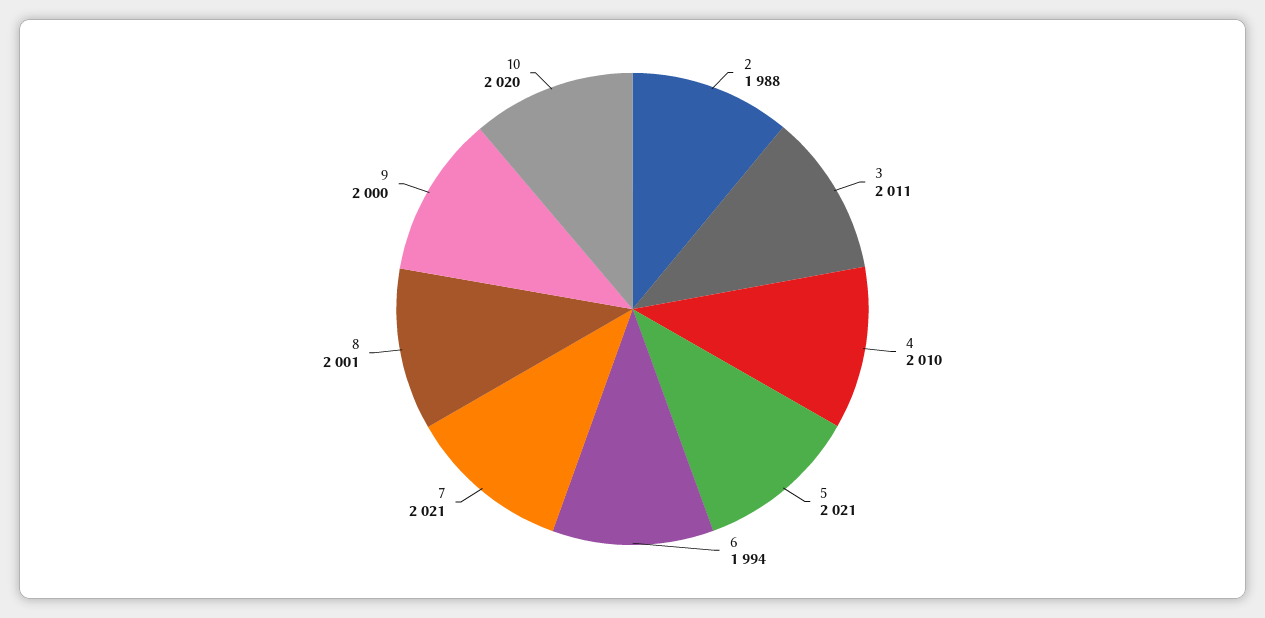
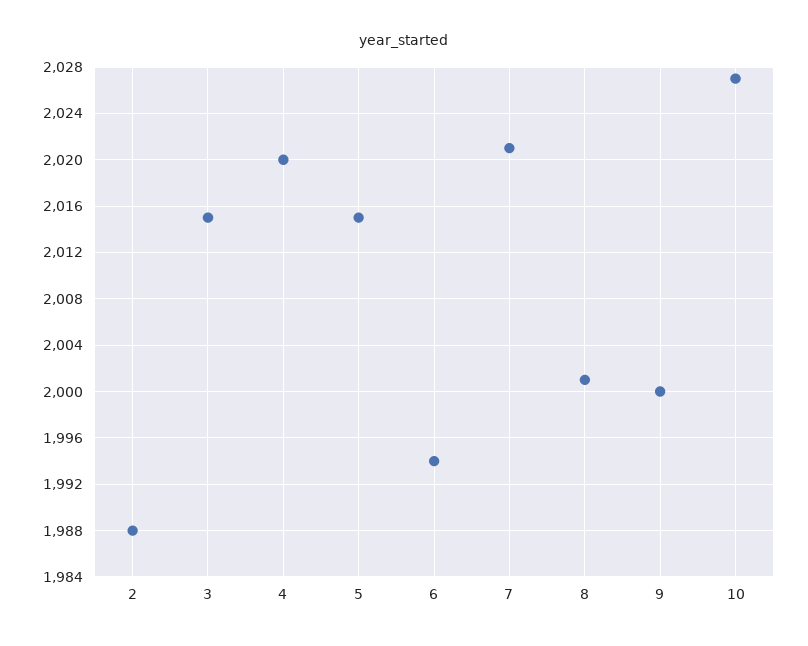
3: 2011 -> 2015
4: 2010 -> 2020
5: 2021 -> 2015
10: 2020 -> 2027

